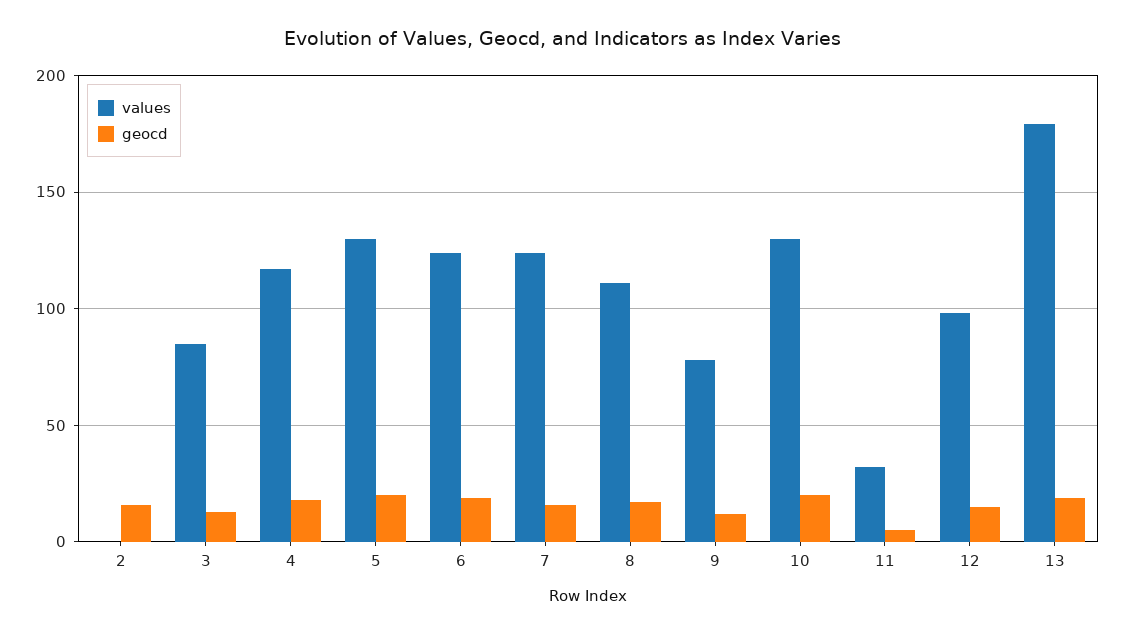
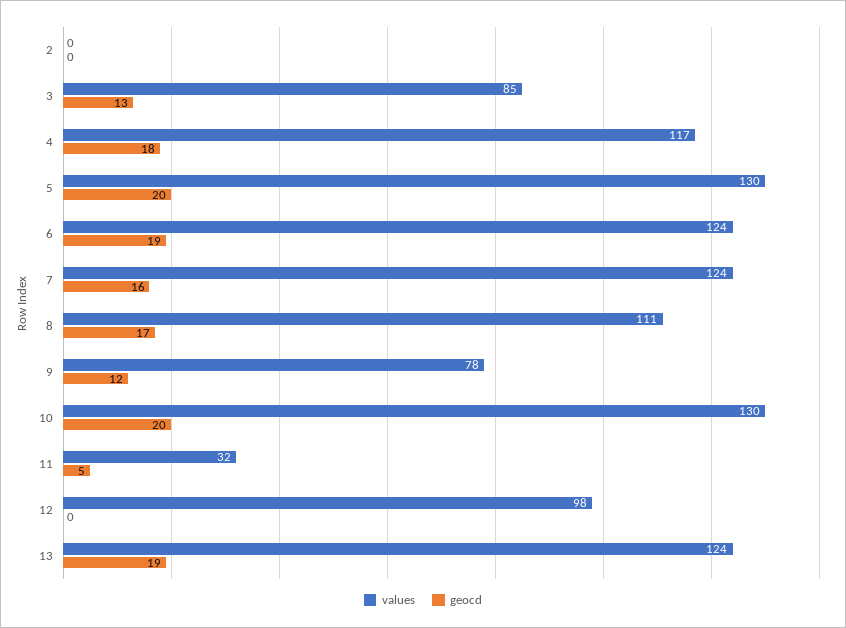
geocd, 2: 15 -> 0
geocd, 12: 15 -> 0
values, 13: 180 -> 124

